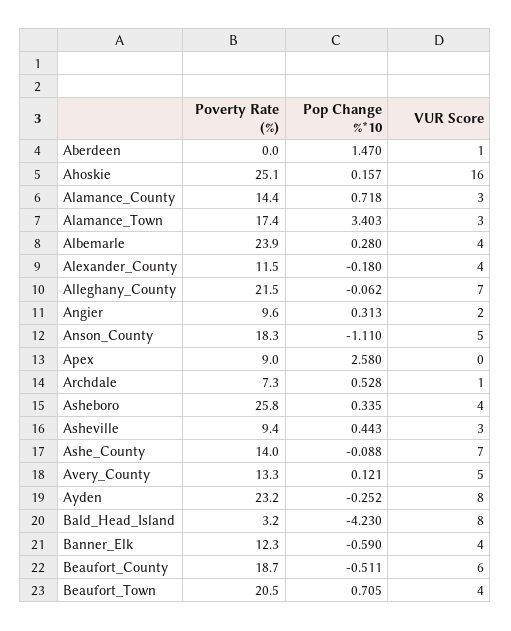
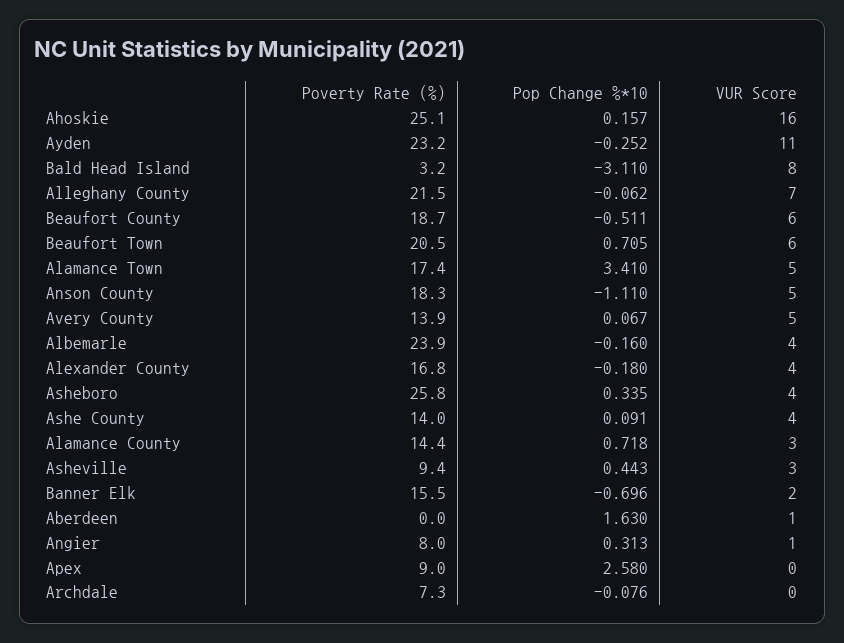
Pop Change %*10, Aberdeen: 1.47 -> 1.63
Pop Change %*10, Alamance_Town: 3.403 -> 3.41
VUR Score, Alamance_Town: 3 -> 5
Pop Change %*10, Albemarle: 0.28 -> -0.16
Poverty Rate (%), Alexander_County: 11.5 -> 16.8
Poverty Rate (%), Angier: 9.6 -> 8
VUR Score, Angier: 2 -> 1
Pop Change %*10, Archdale: 0.528 -> -0.076
VUR Score, Archdale: 1 -> 0
Pop Change %*10, Ashe_County: -0.088 -> 0.091
VUR Score, Ashe_County: 7 -> 4
Poverty Rate (%), Avery_County: 13.3 -> 13.9
Pop Change %*10, Avery_County: 0.121 -> 0.067
VUR Score, Ayden: 8 -> 11
Pop Change %*10, Bald_Head_Island: -4.23 -> -3.11
Poverty Rate (%), Banner_Elk: 12.3 -> 15.5
Pop Change %*10, Banner_Elk: -0.59 -> -0.696
VUR Score, Banner_Elk: 4 -> 2
VUR Score, Beaufort_Town: 4 -> 6

